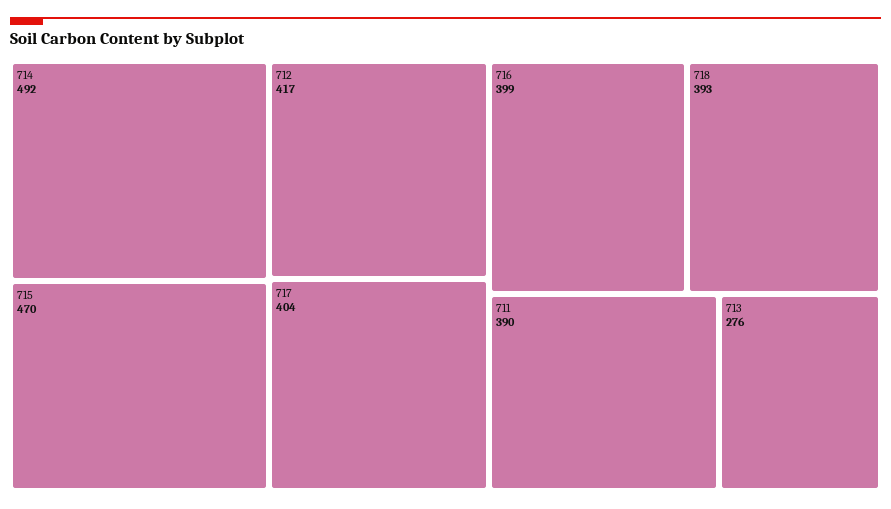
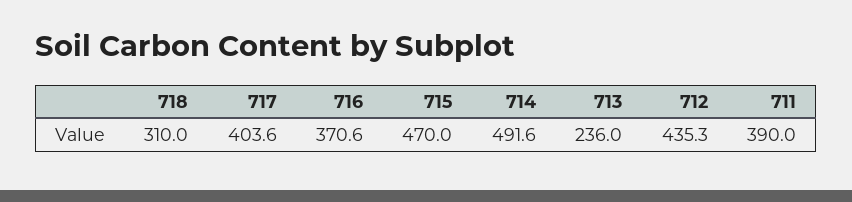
712: 417 -> 435.3
716: 399 -> 370.6
718: 393 -> 310
713: 276 -> 236

